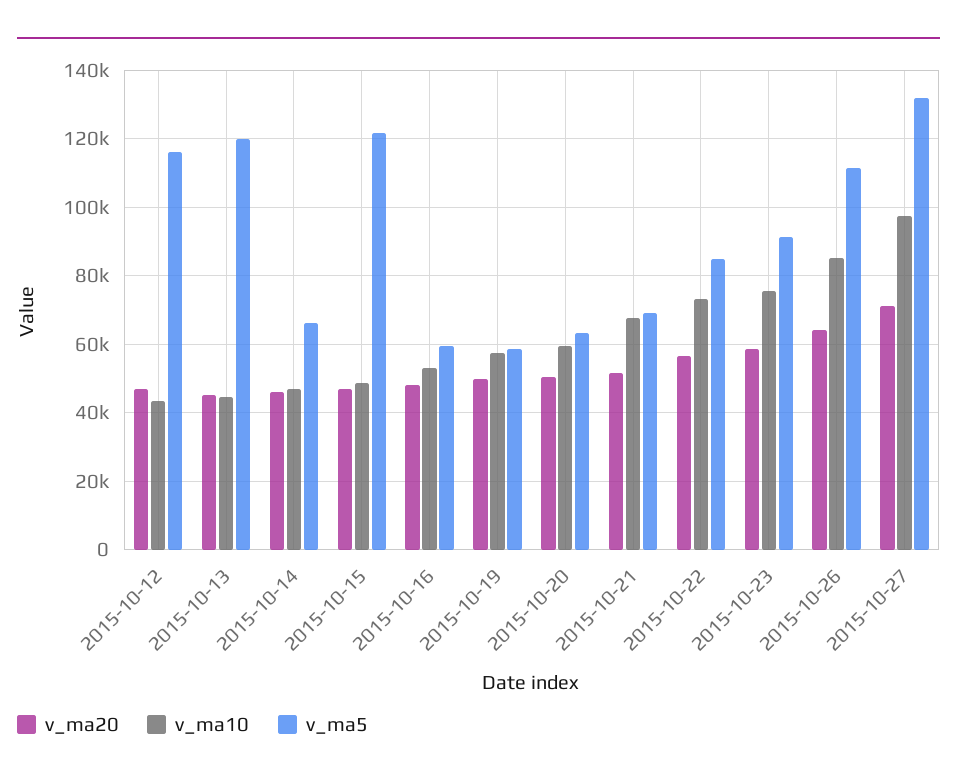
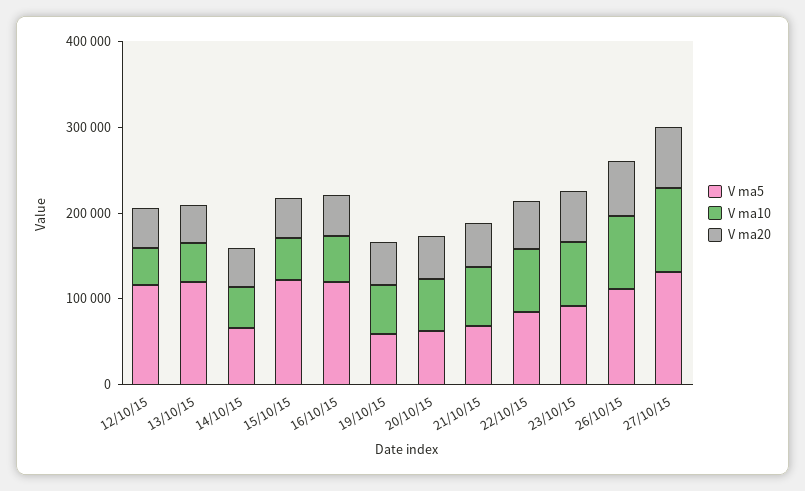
v_ma5, 2015-10-16: 60000 -> 120000

